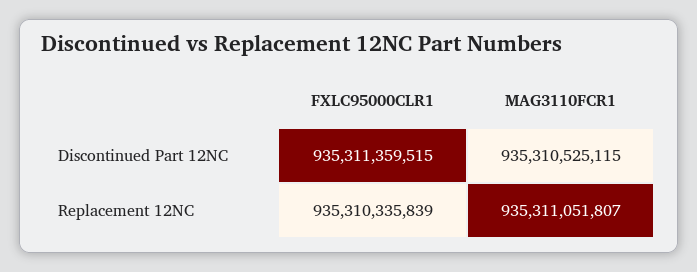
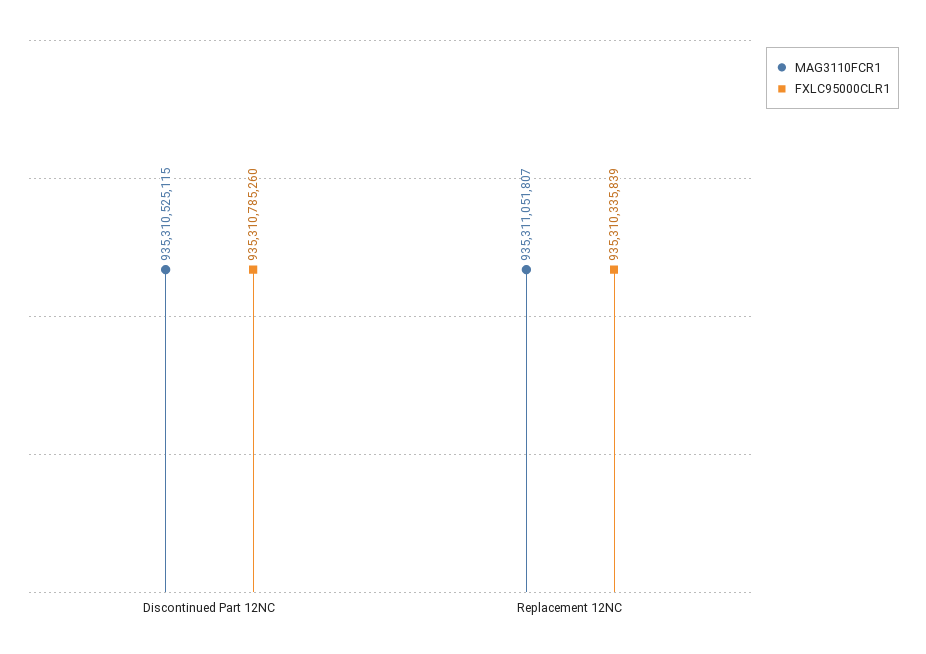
FXLC95000CLR1, Discontinued Part 12NC: 935311359515 -> 935310785260

